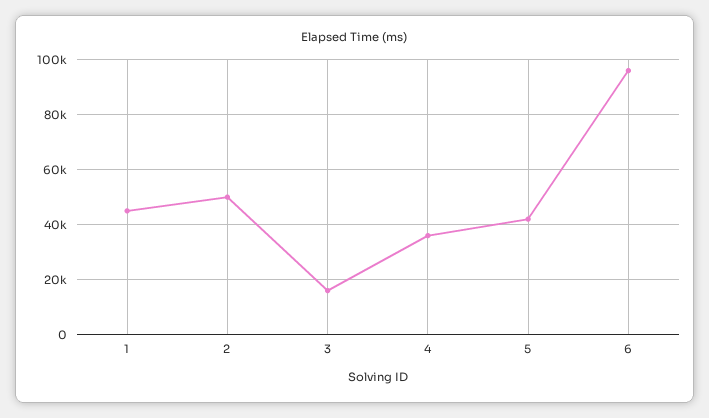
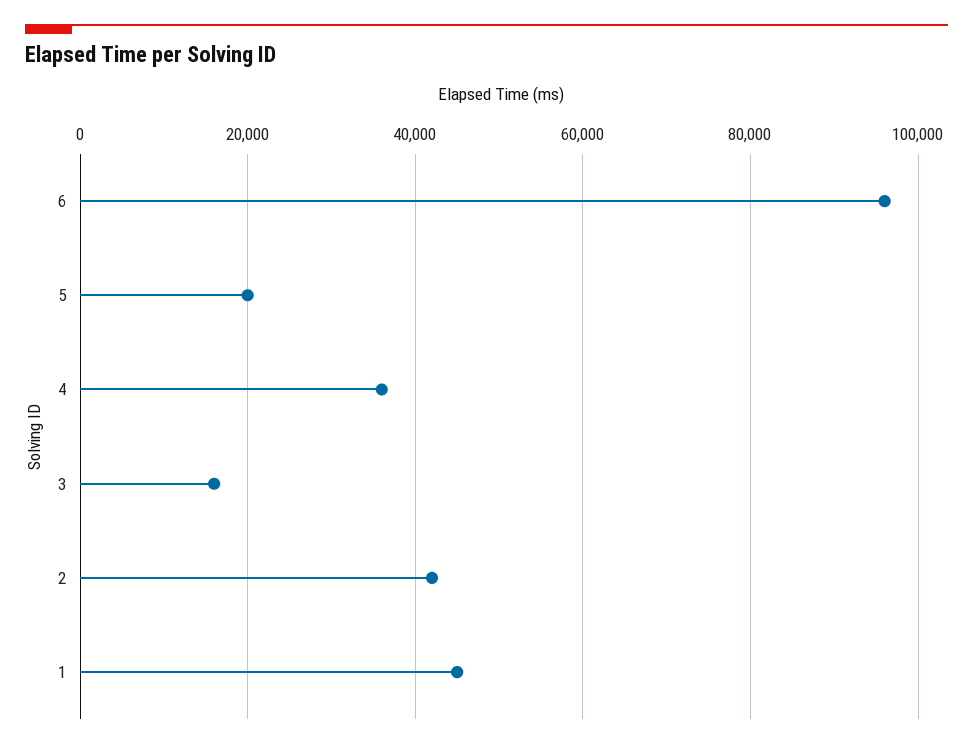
2: 50000 -> 42000
5: 42500 -> 20000

